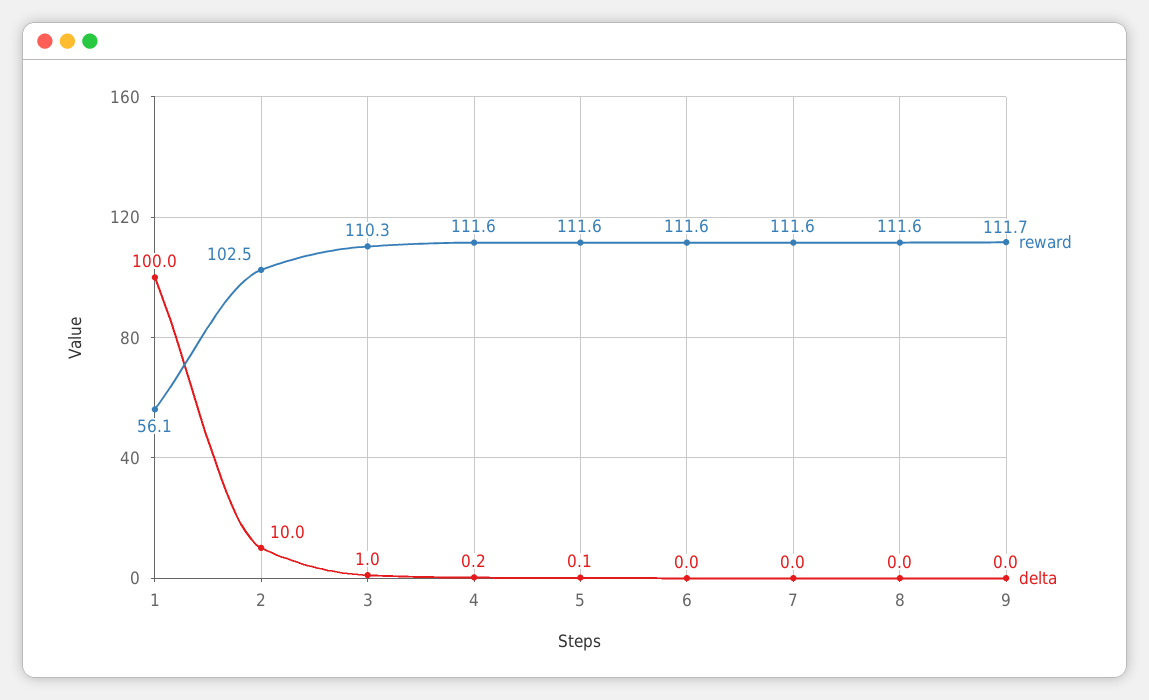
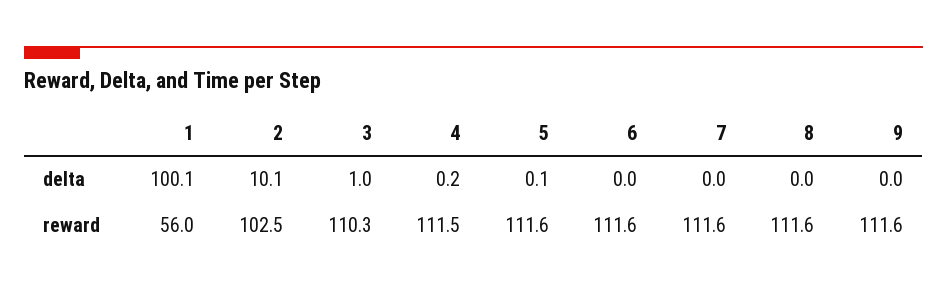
reward, 1: 56.1 -> 56
delta, 1: 100 -> 100.1
delta, 2: 10 -> 10.1
reward, 4: 111.6 -> 111.5
reward, 9: 111.7 -> 111.6

